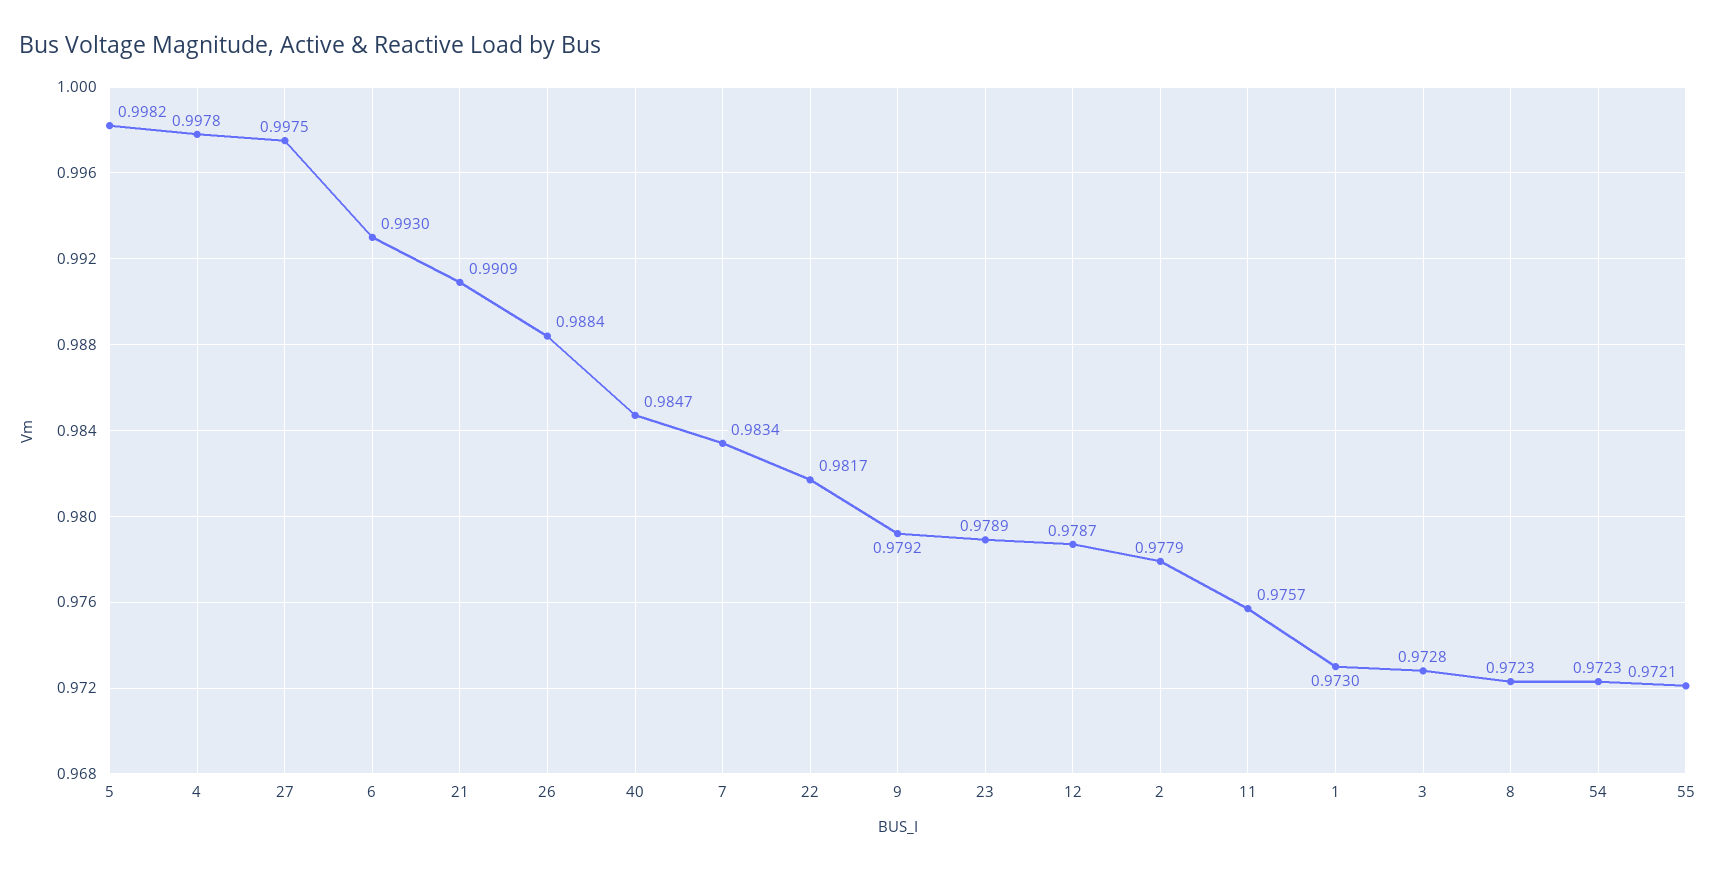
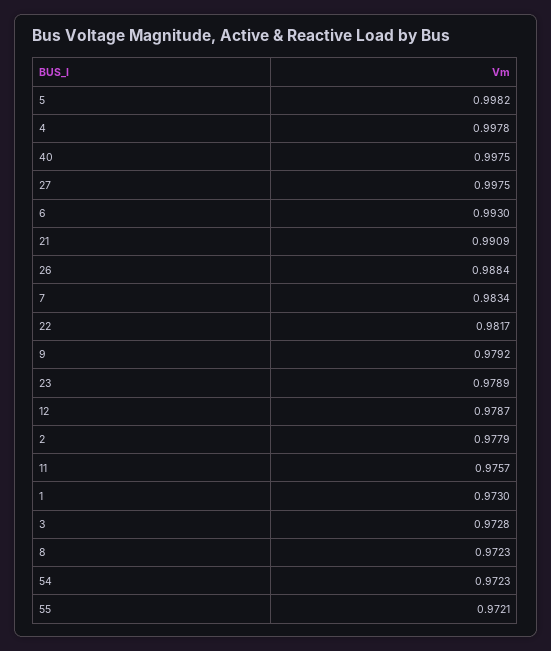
40: 0.9847 -> 0.9975

